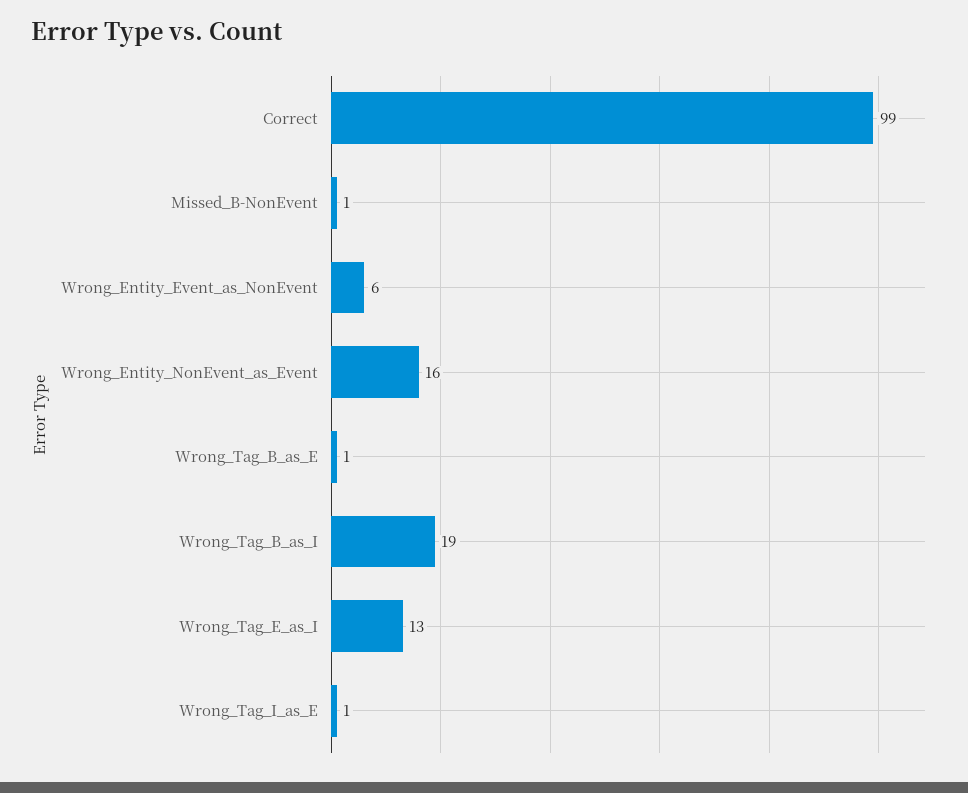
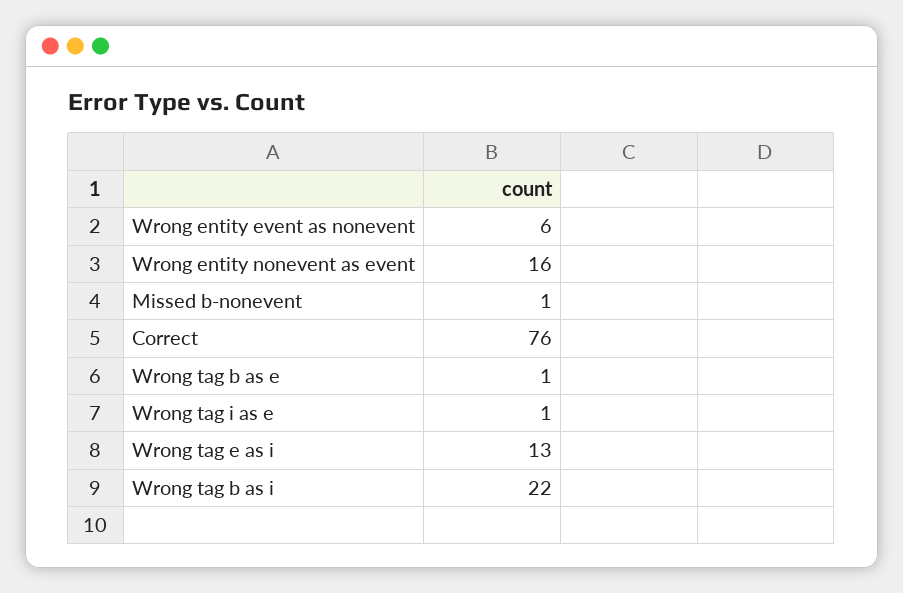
Correct: 99 -> 76
Wrong_Tag_B_as_I: 19 -> 22

